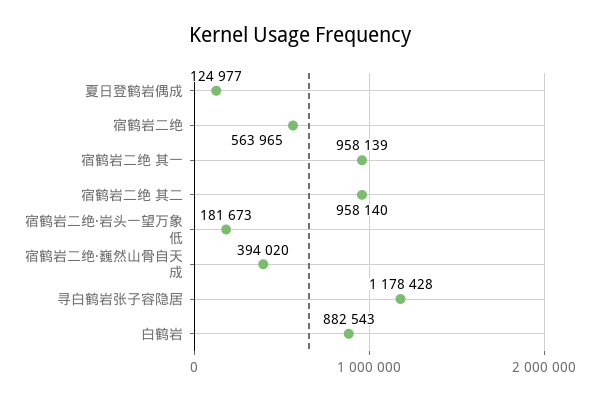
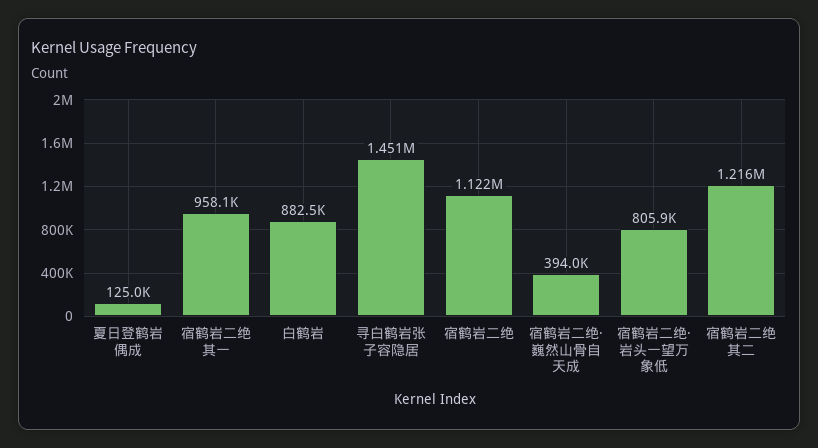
宿鹤岩二绝: 563965 -> 1122000
宿鹤岩二绝 其二: 958140 -> 1216000
宿鹤岩二绝·岩头一望万象低: 181673 -> 805900
寻白鹤岩张子容隐居: 1178428 -> 1451000

